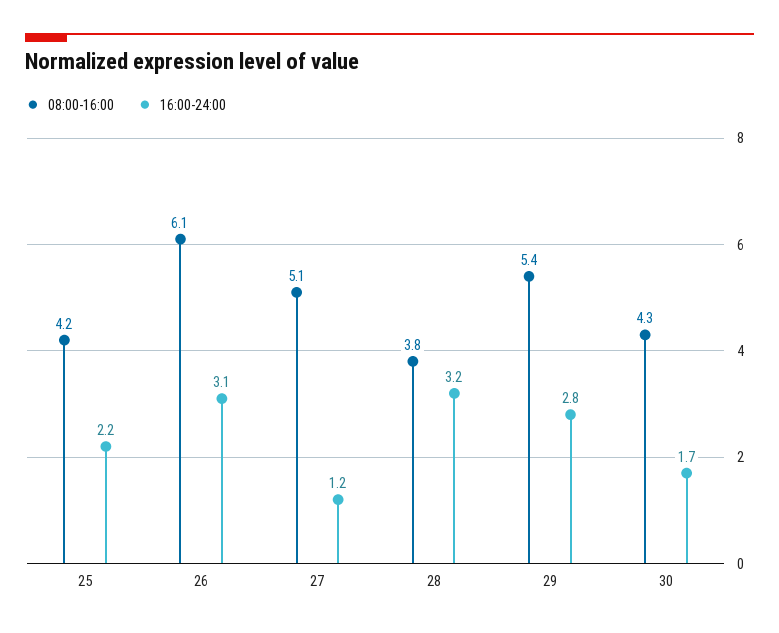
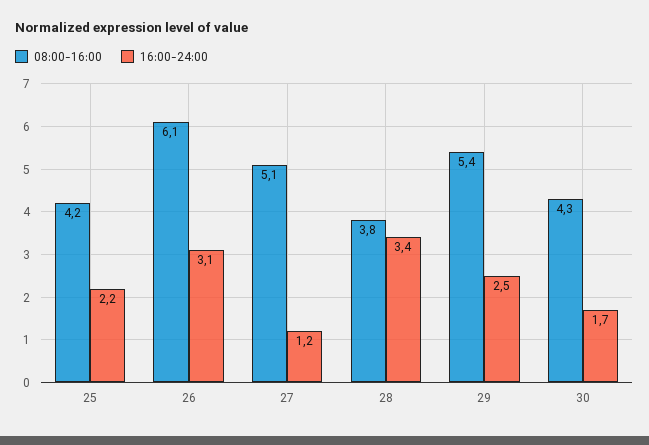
16:00-24:00, 28: 3.2 -> 3.4
16:00-24:00, 29: 2.8 -> 2.5

